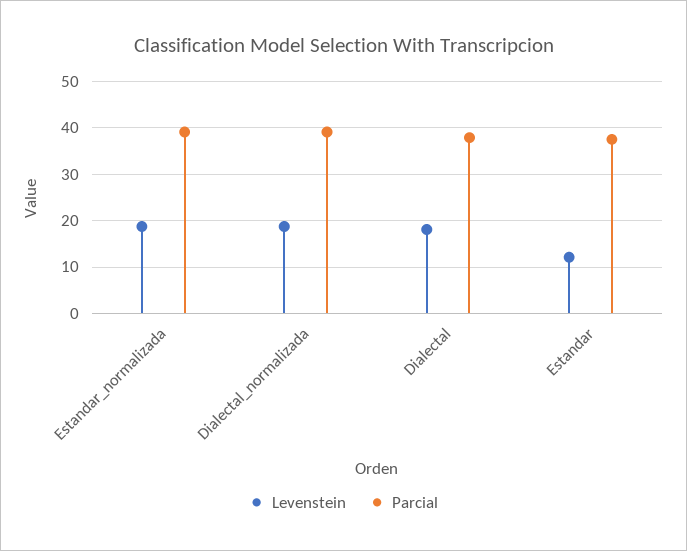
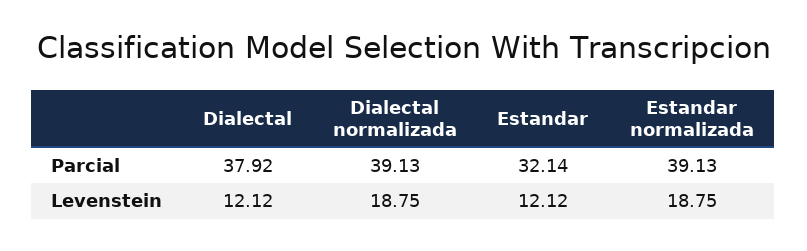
Levenstein, Dialectal: 18 -> 12.12
Parcial, Estandar: 38 -> 32.14

